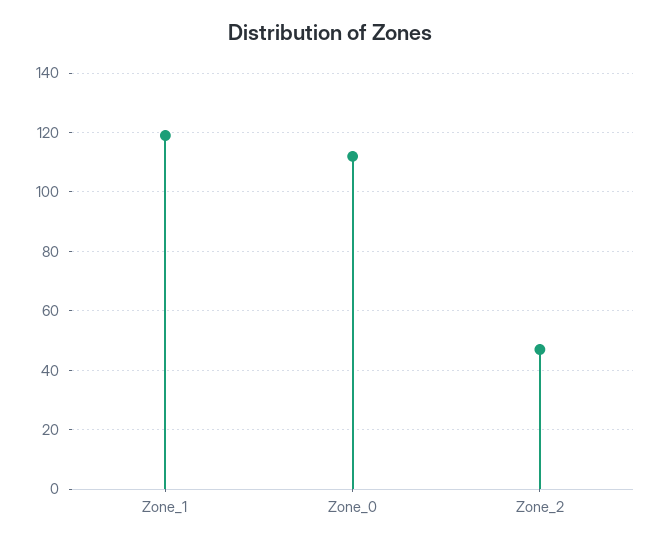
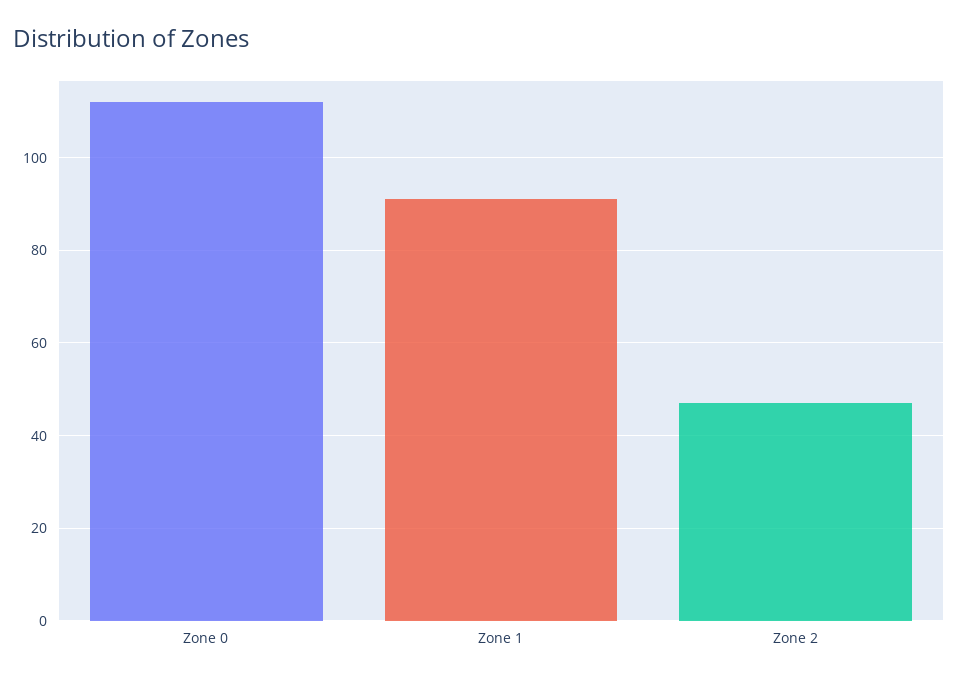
Zone_1: 120 -> 90

